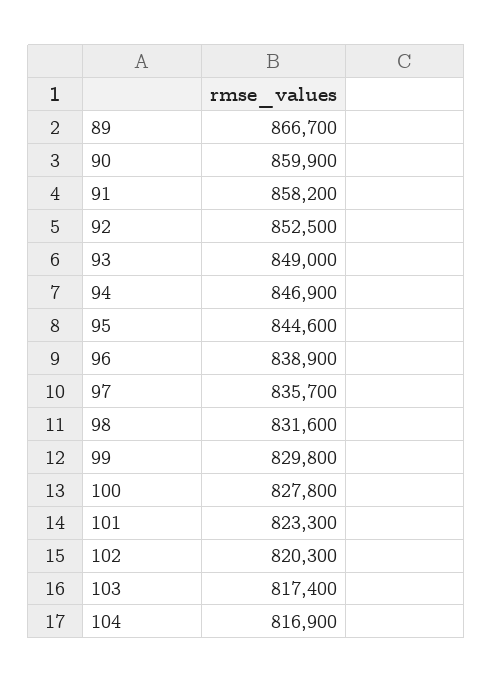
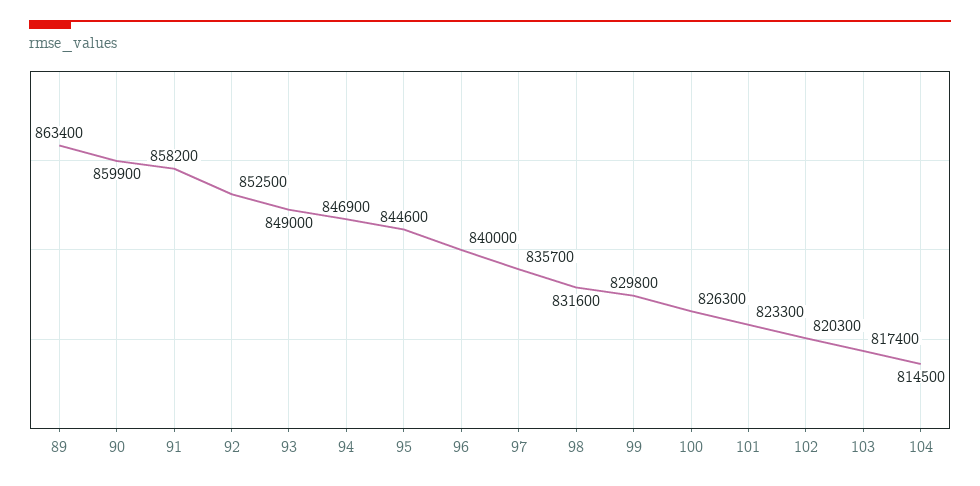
89: 866700 -> 863400
96: 838900 -> 840000
100: 827800 -> 826300
104: 816900 -> 814500

